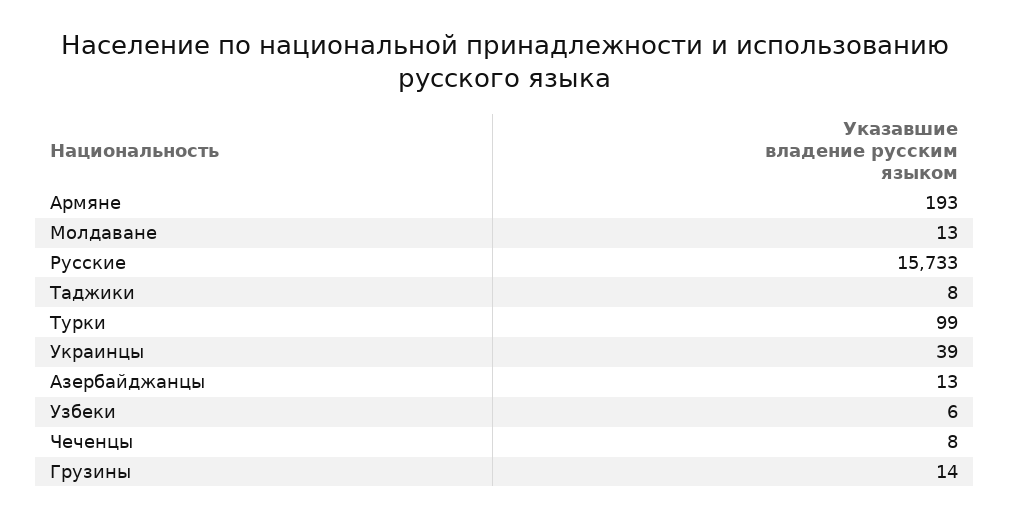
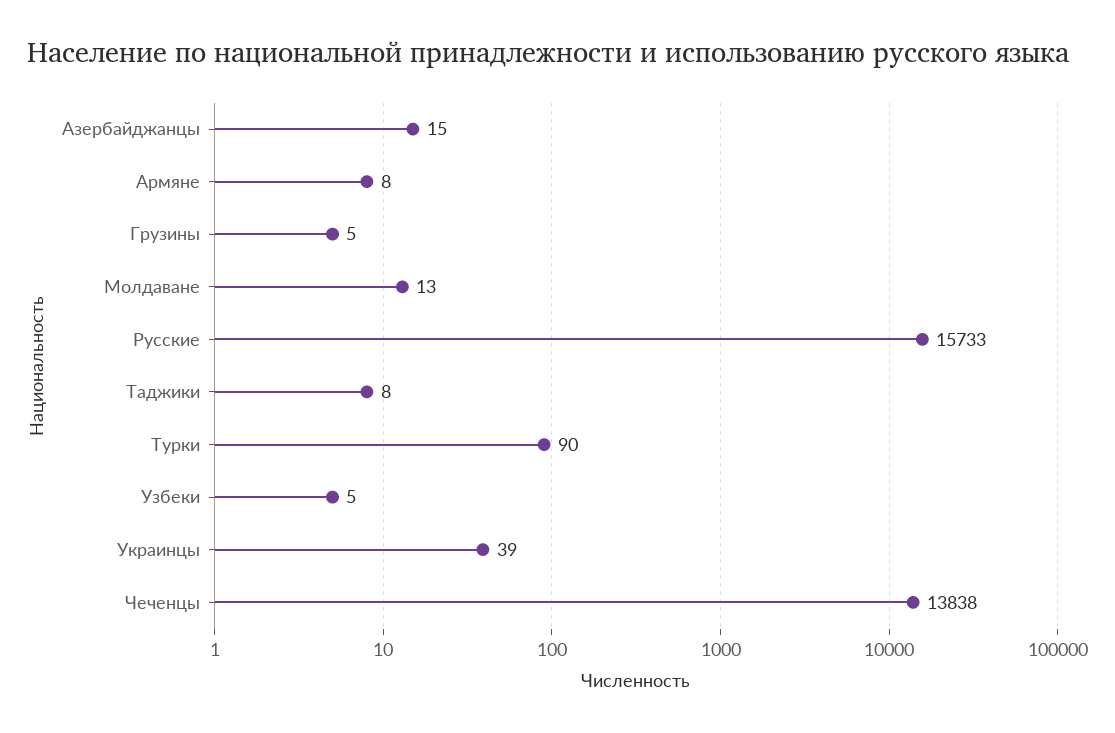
Армяне: 193 -> 8
Турки: 99 -> 90
Азербайджанцы: 13 -> 15
Узбеки: 6 -> 5
Чеченцы: 8 -> 13838
Грузины: 14 -> 5

